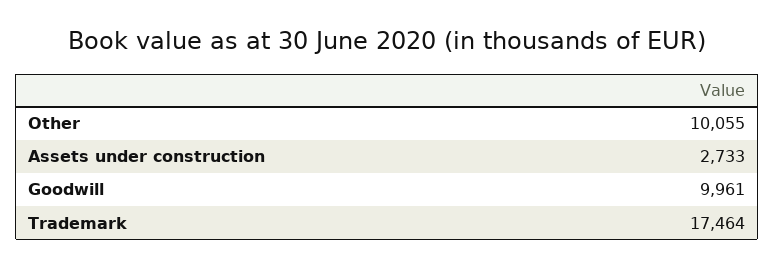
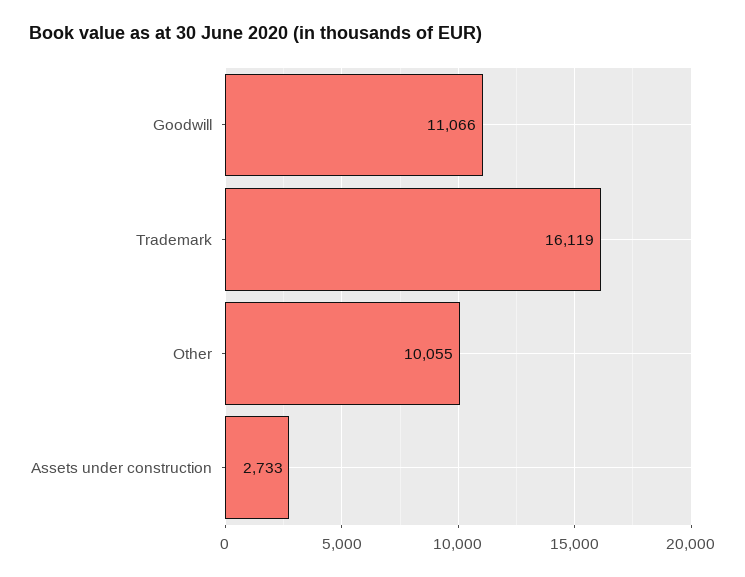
Goodwill: 9961 -> 11066
Trademark: 17464 -> 16119

